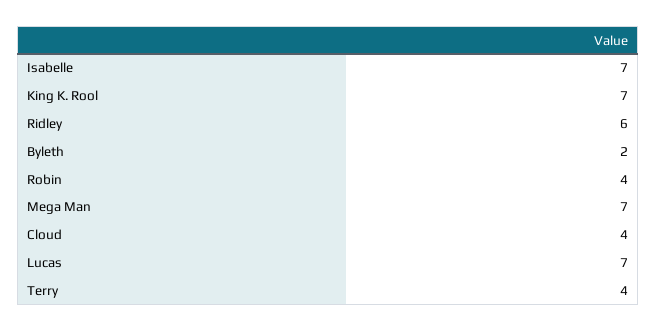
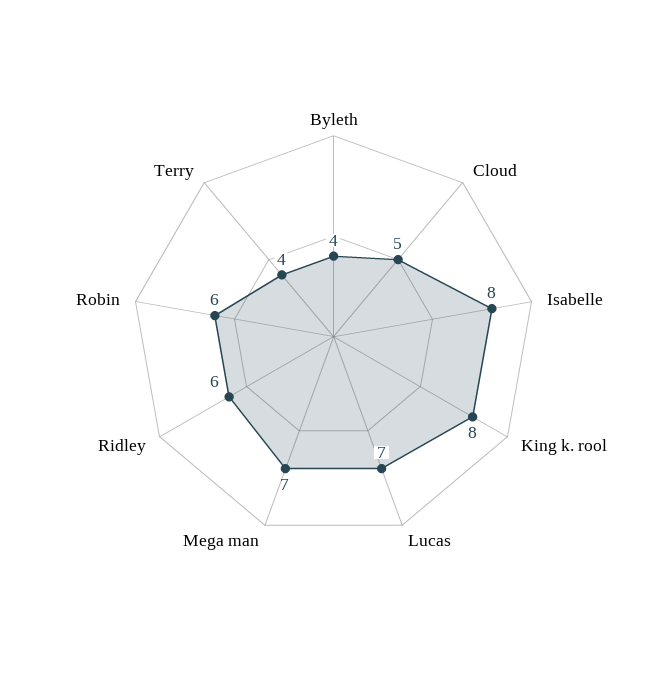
Isabelle: 7 -> 8
King K. Rool: 7 -> 8
Byleth: 2 -> 4
Robin: 4 -> 6
Cloud: 4 -> 5

